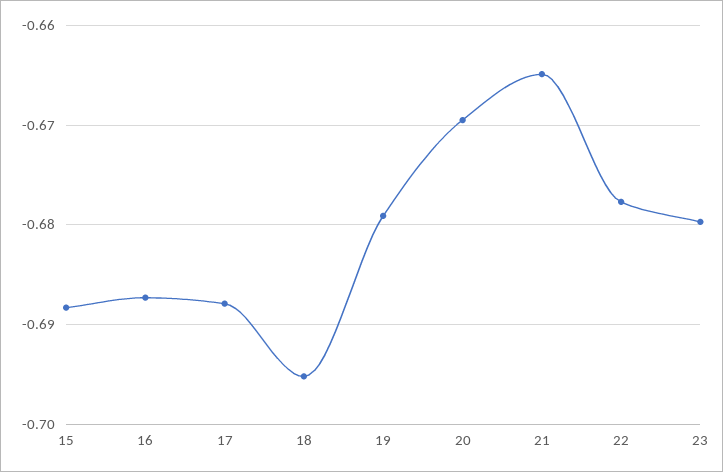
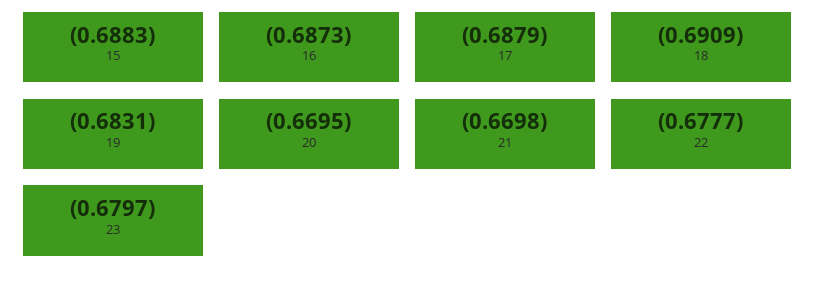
18: -0.695 -> -0.6909
19: -0.679 -> -0.6831
21: -0.665 -> -0.6698

